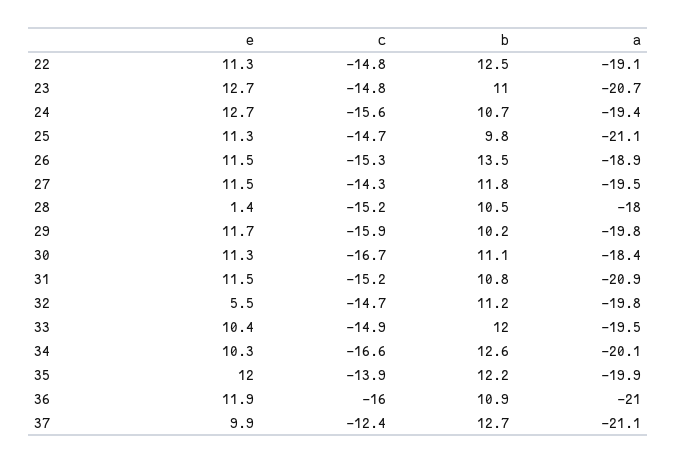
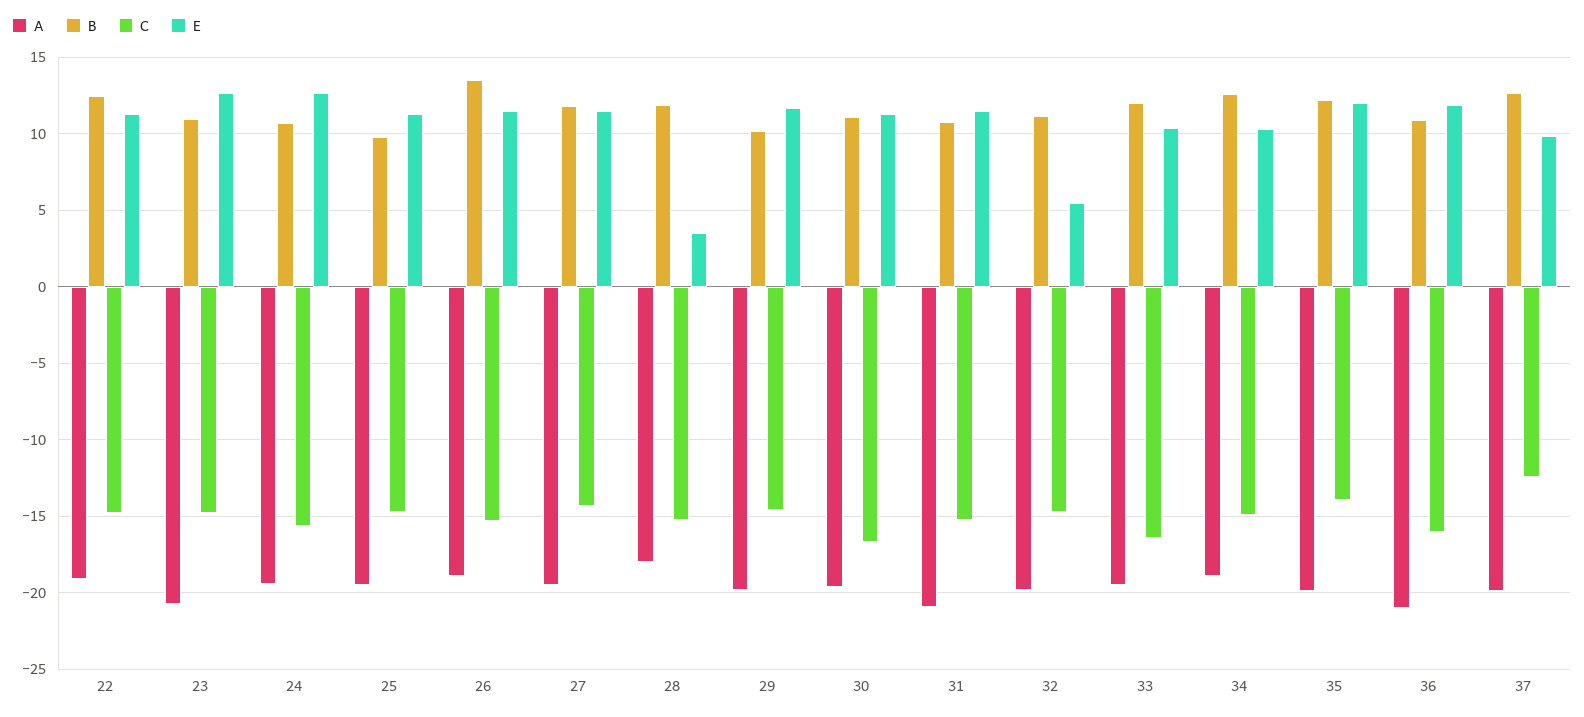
a, 25: -21.1 -> -19.5
e, 28: 1.4 -> 3.5
b, 28: 10.5 -> 12
c, 29: -15.9 -> -14.5
a, 30: -18.4 -> -19.5
c, 33: -14.9 -> -16.5
c, 34: -16.6 -> -15
a, 34: -20.1 -> -19
a, 37: -21.1 -> -20

